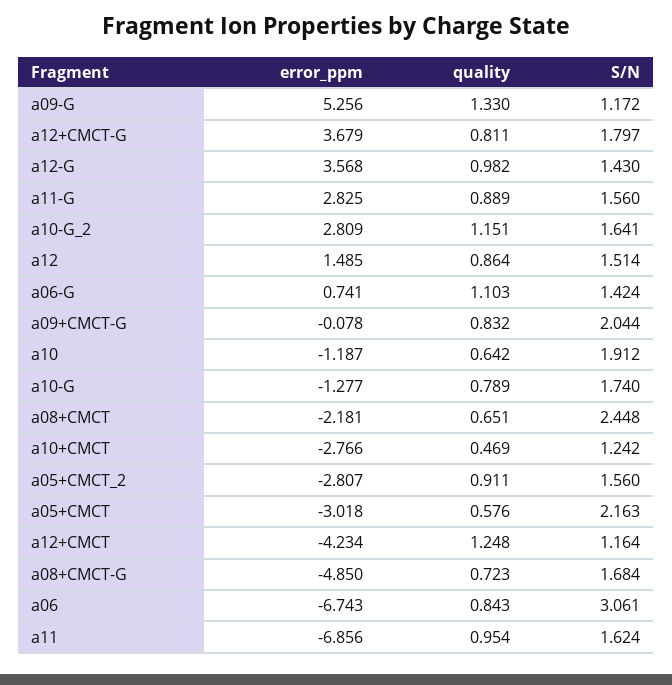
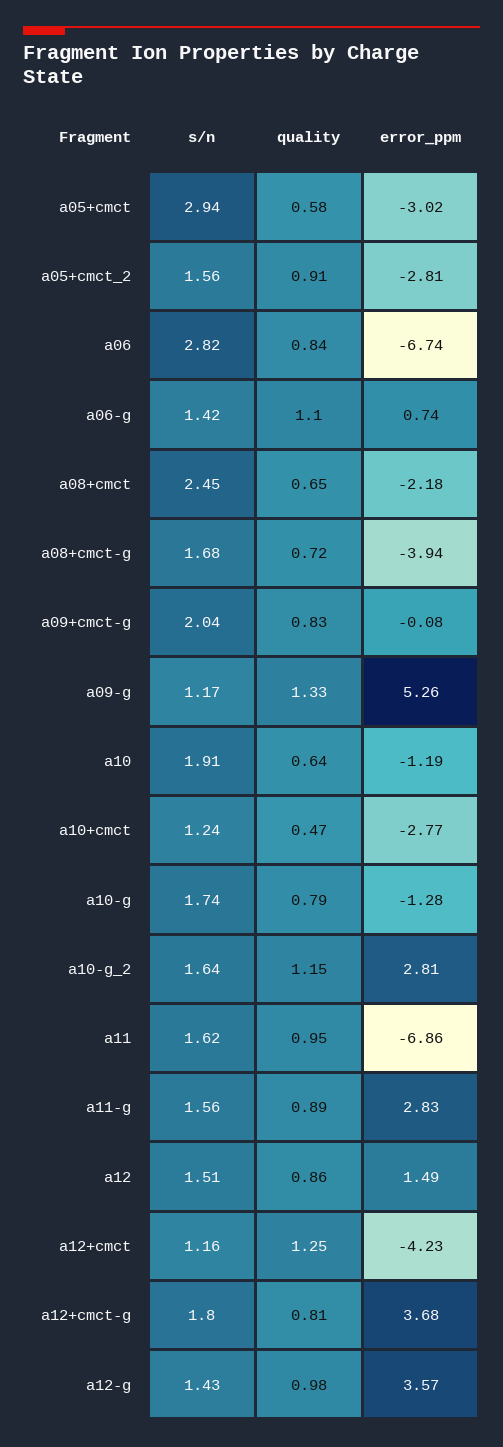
S/N, a05+CMCT: 2.163 -> 2.94
error_ppm, a08+CMCT-G: -4.85 -> -3.94
S/N, a06: 3.061 -> 2.82

